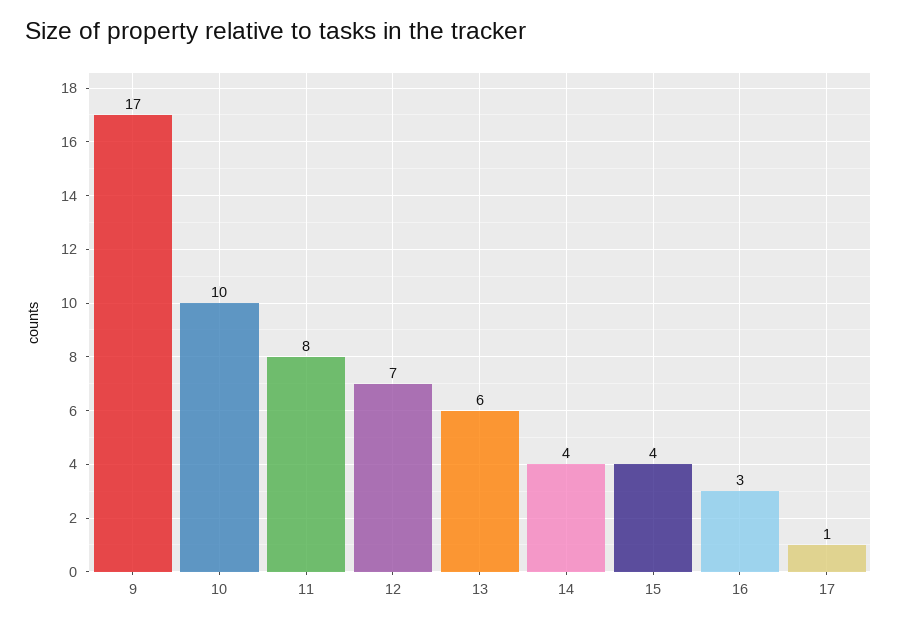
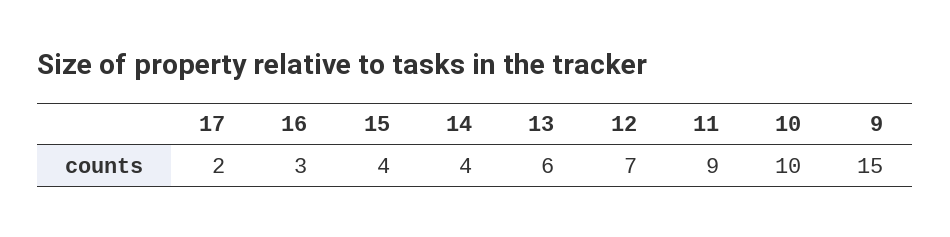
9: 17 -> 15
11: 8 -> 9
17: 1 -> 2

